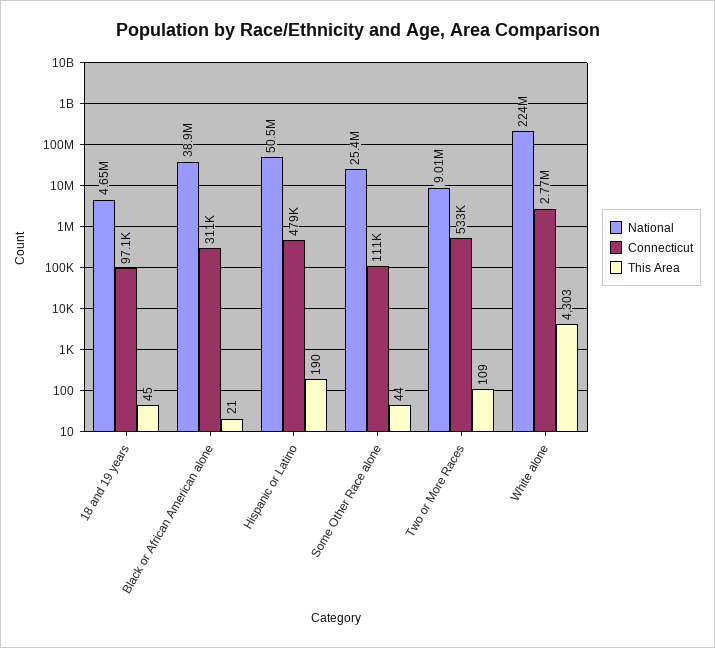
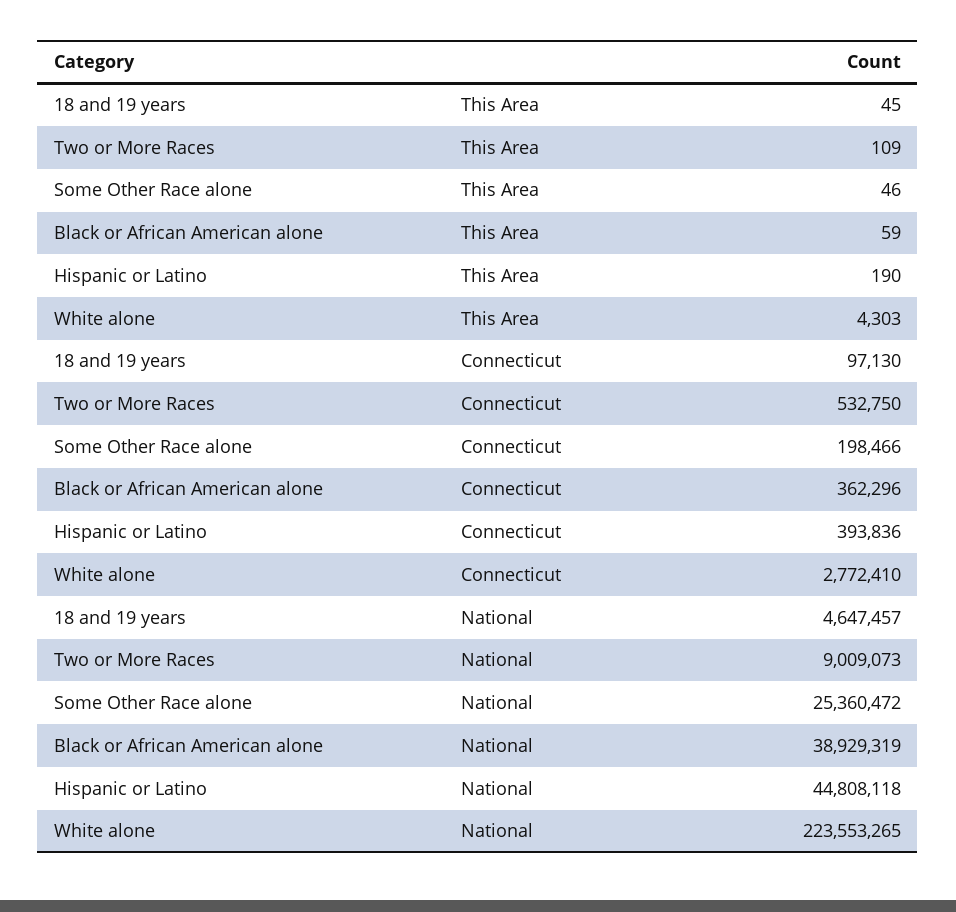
Connecticut, Black or African American alone: 311000 -> 362296
This Area, Black or African American alone: 21 -> 59
National, Hispanic or Latino: 50500000 -> 44808118
Connecticut, Hispanic or Latino: 479000 -> 393836
Connecticut, Some Other Race alone: 111000 -> 198466
This Area, Some Other Race alone: 44 -> 46

